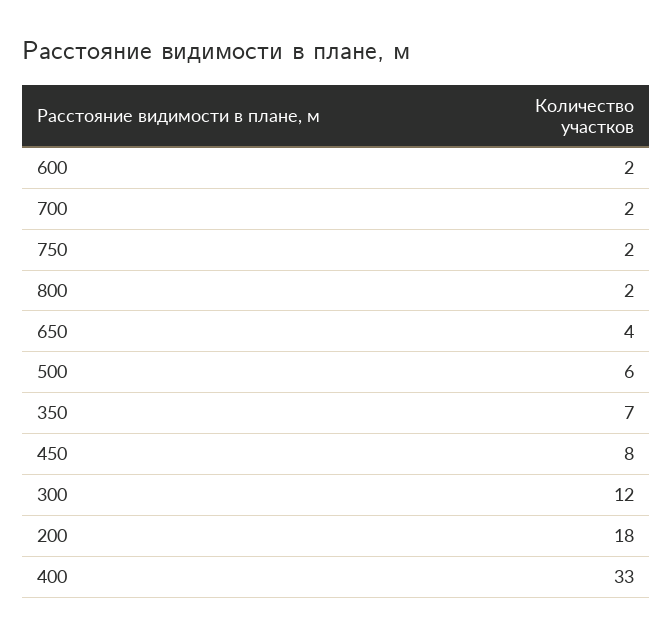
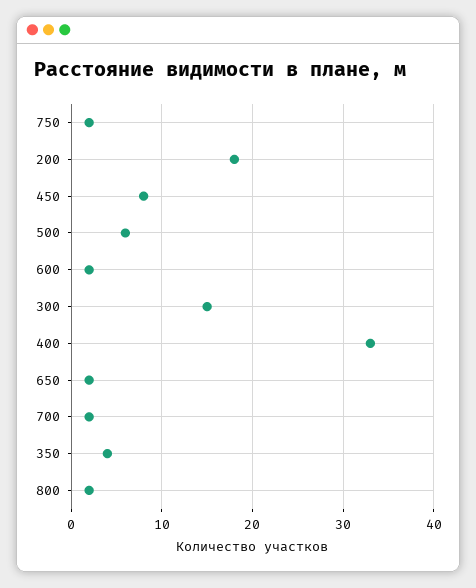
650: 4 -> 2
350: 7 -> 4
300: 12 -> 15

